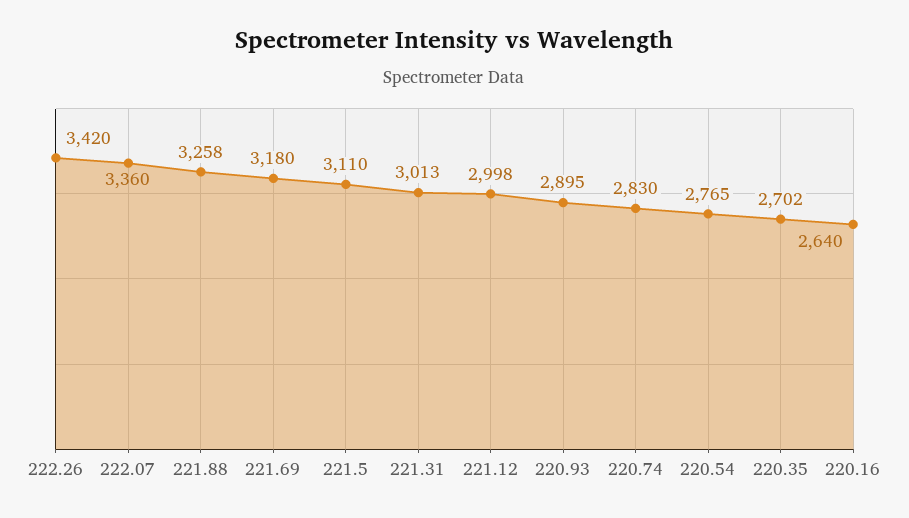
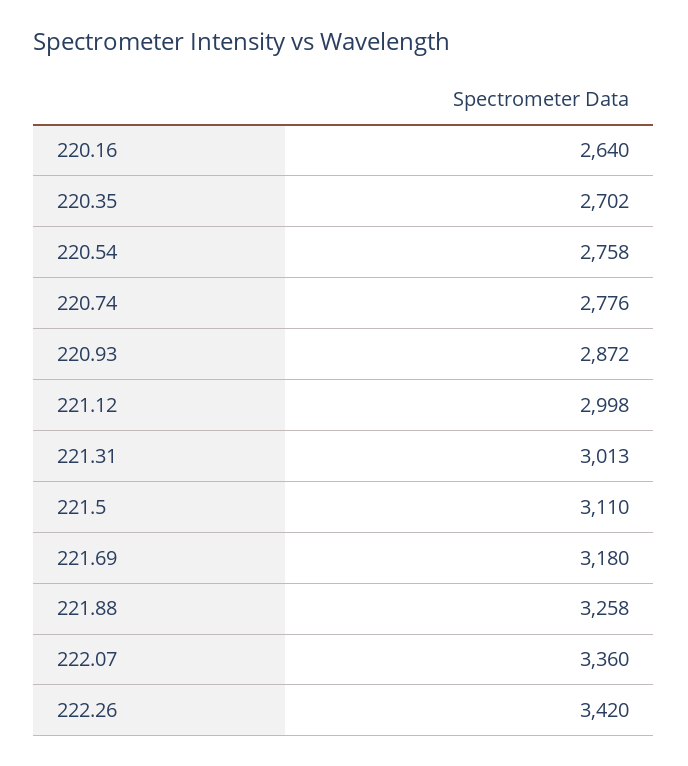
220.93: 2895 -> 2872
220.74: 2830 -> 2776
220.54: 2765 -> 2758

